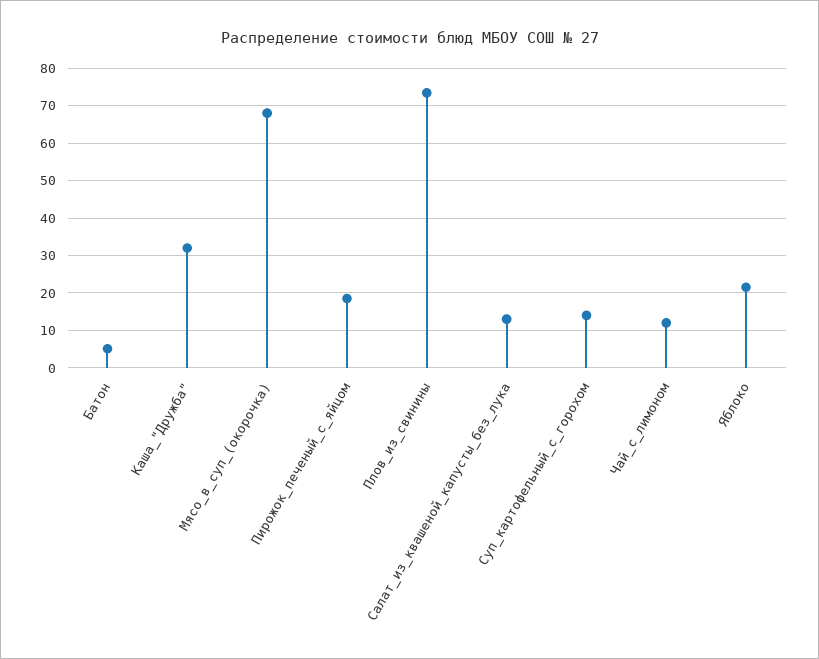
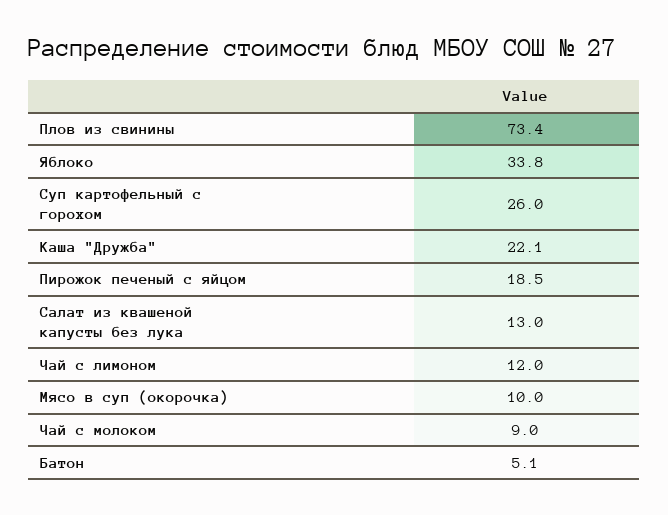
Каша_"Дружба": 32 -> 22.1
Мясо_в_суп_(окорочка): 68 -> 10
Суп_картофельный_с_горохом: 14 -> 26
Яблоко: 22 -> 33.8
Чай с молоком: none -> 9

